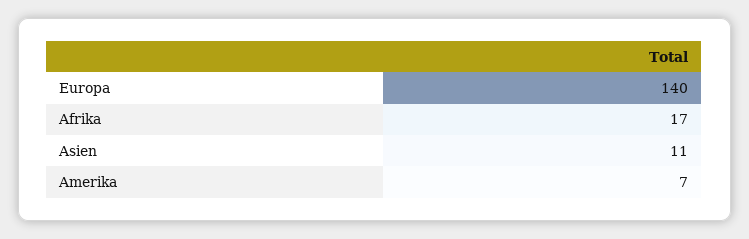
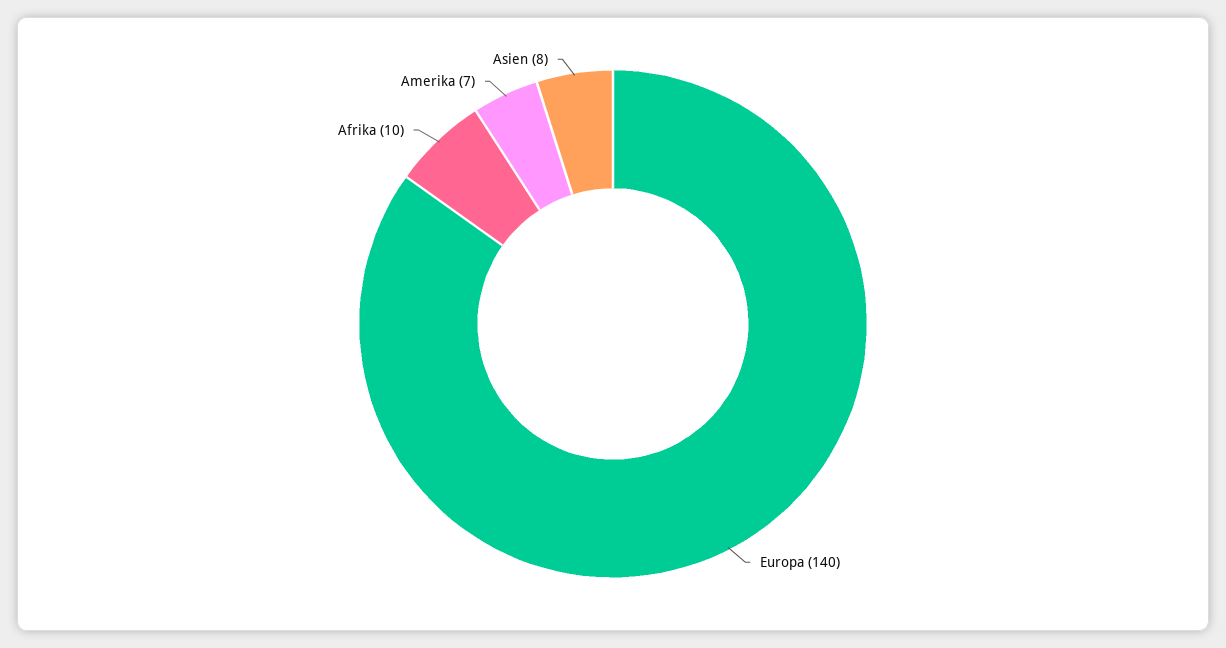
Afrika: 17 -> 10
Asien: 11 -> 8

